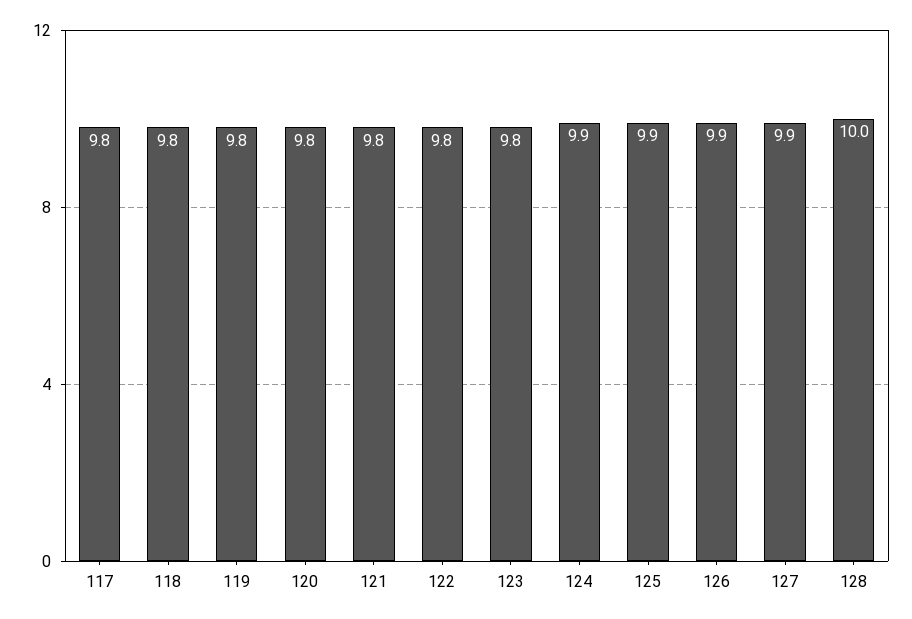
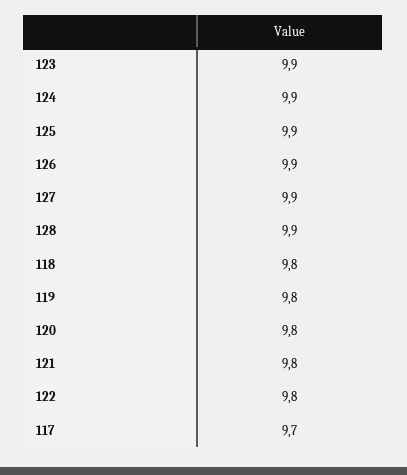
117: 9.8 -> 9.7
123: 9.8 -> 9.9
128: 10 -> 9.9

